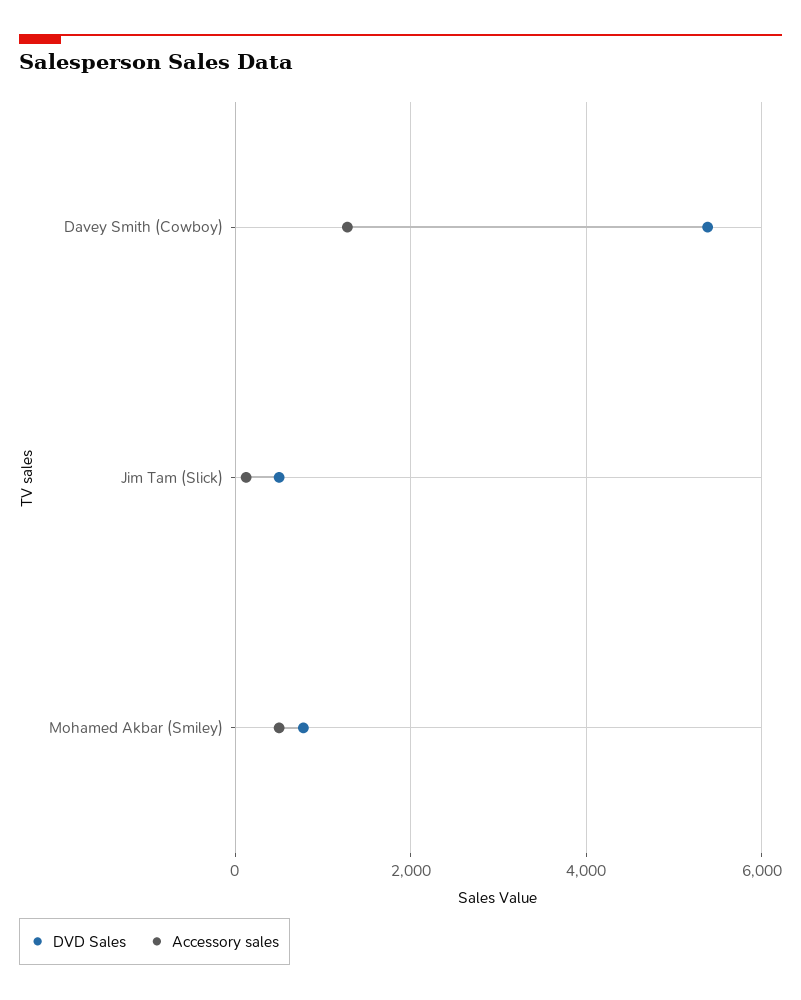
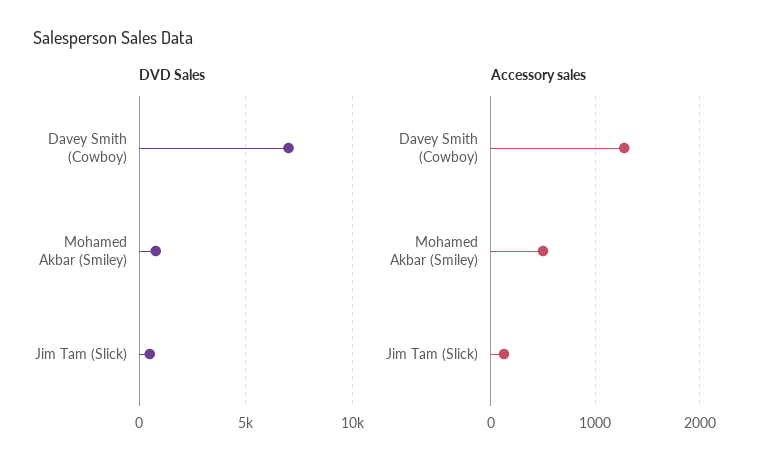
DVD Sales, Davey Smith (Cowboy): 5400 -> 7000

